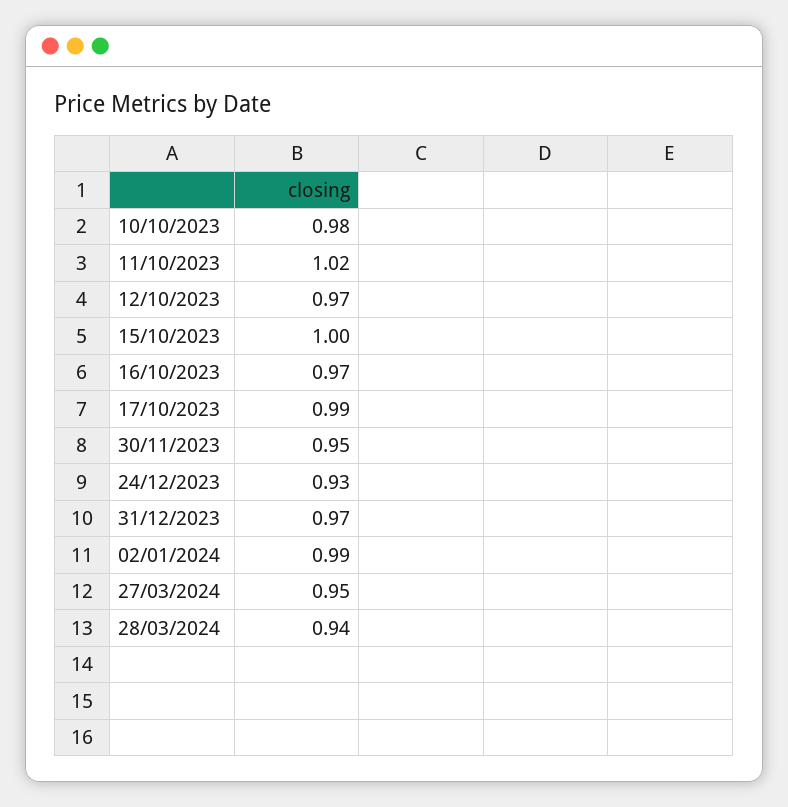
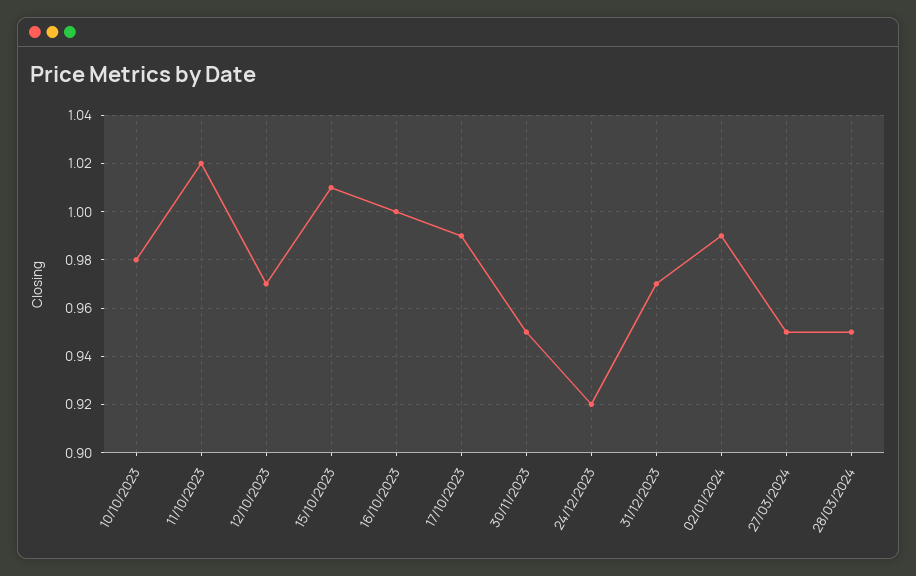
15/10/2023: 1 -> 1.01
16/10/2023: 0.97 -> 1
24/12/2023: 0.93 -> 0.92
28/03/2024: 0.94 -> 0.95

